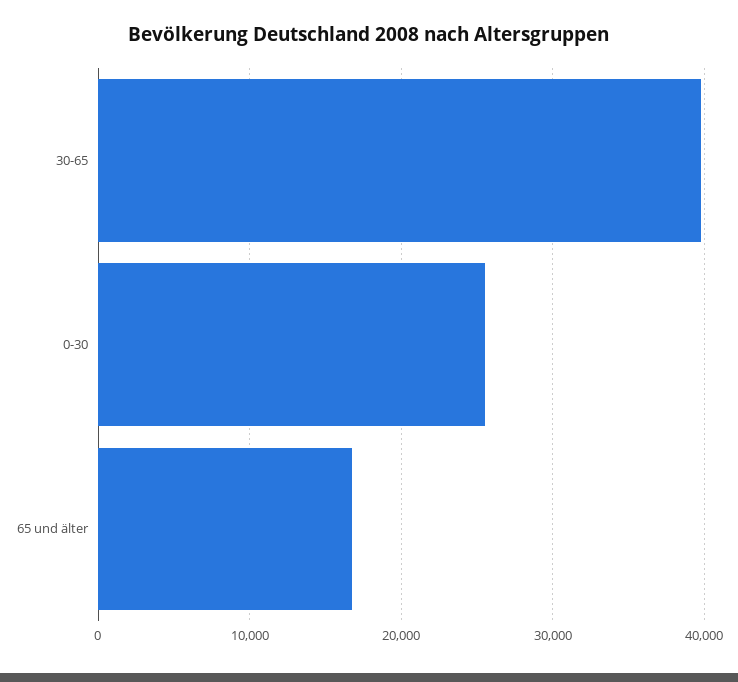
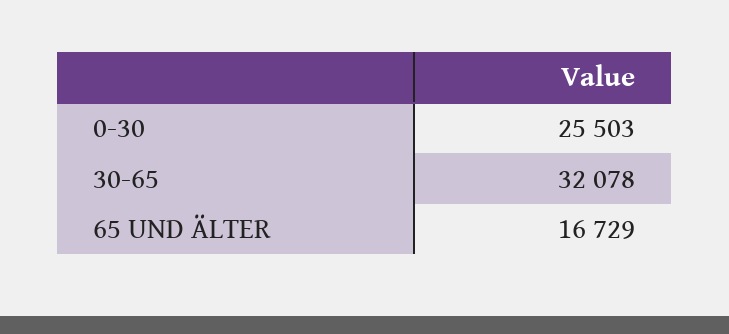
30-65: 40000 -> 32078

